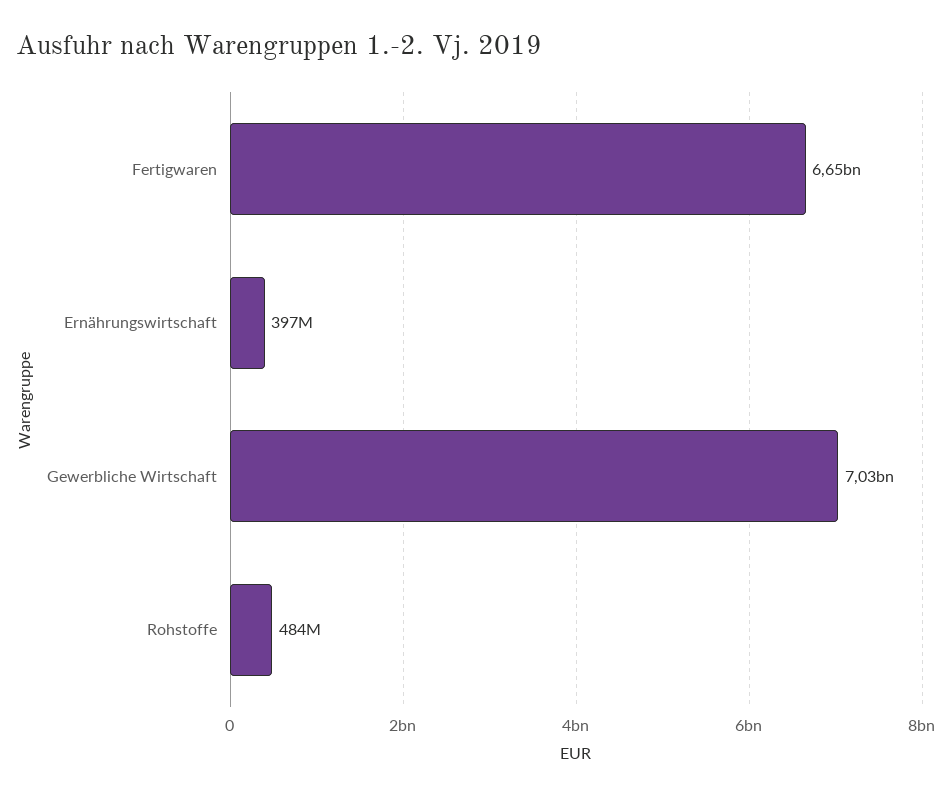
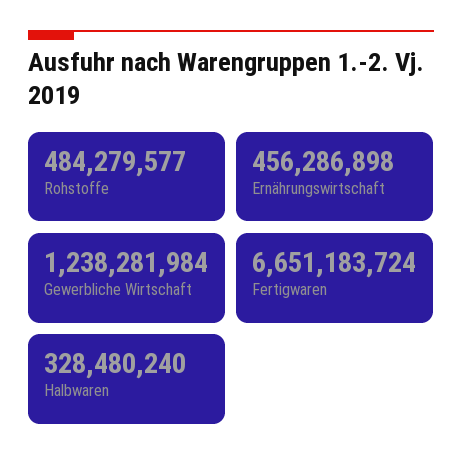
Ernährungswirtschaft: 397000000 -> 456286898
Gewerbliche Wirtschaft: 7030000000 -> 1238281984
Halbwaren: none -> 328480240

